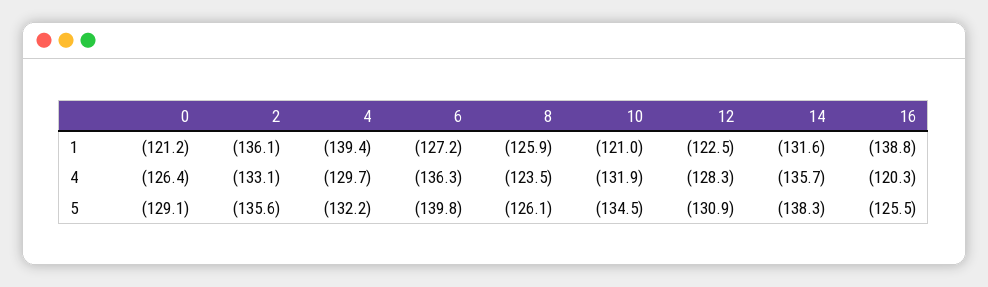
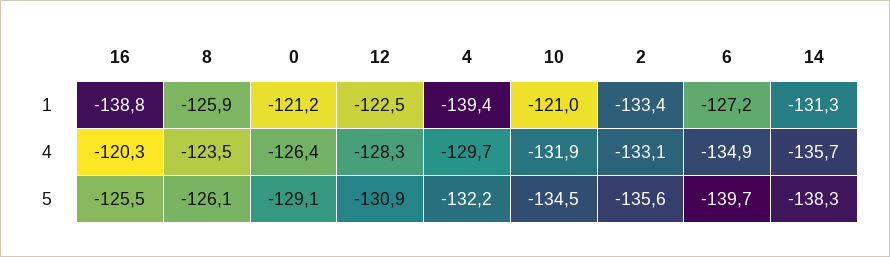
2, 1: -136.1 -> -133.4
14, 1: -131.6 -> -131.3
6, 4: -136.3 -> -134.9
6, 5: -139.8 -> -139.7

